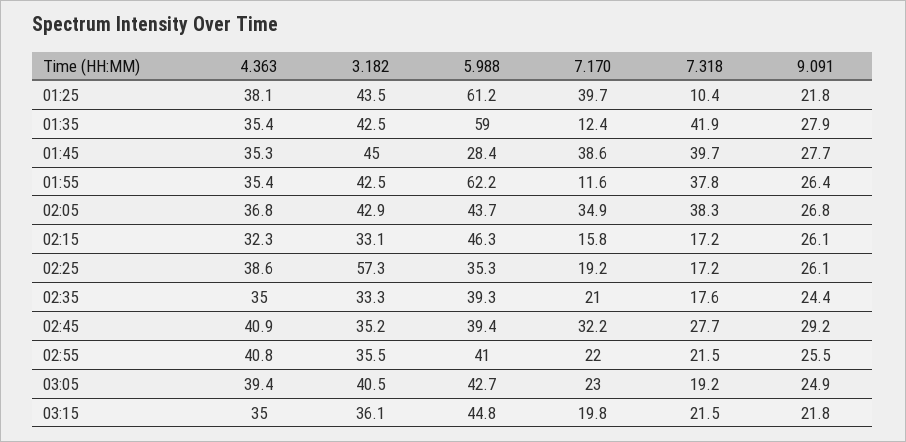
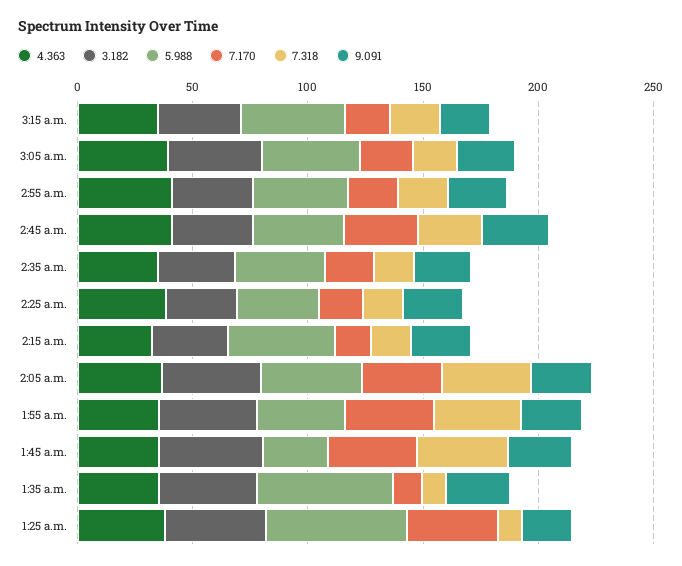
7.318, 01:35: 41.9 -> 10
5.988, 01:55: 62.2 -> 40
7.170, 01:55: 11.6 -> 40
3.182, 02:25: 57.3 -> 30

